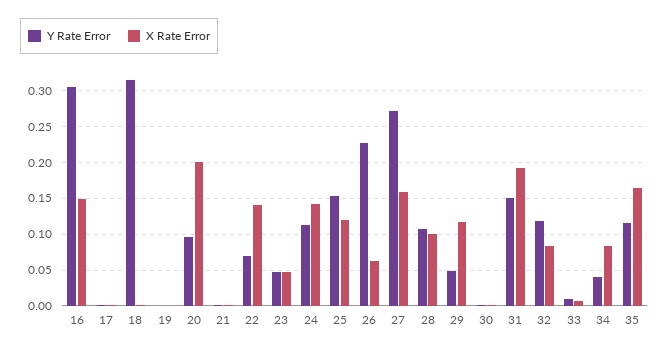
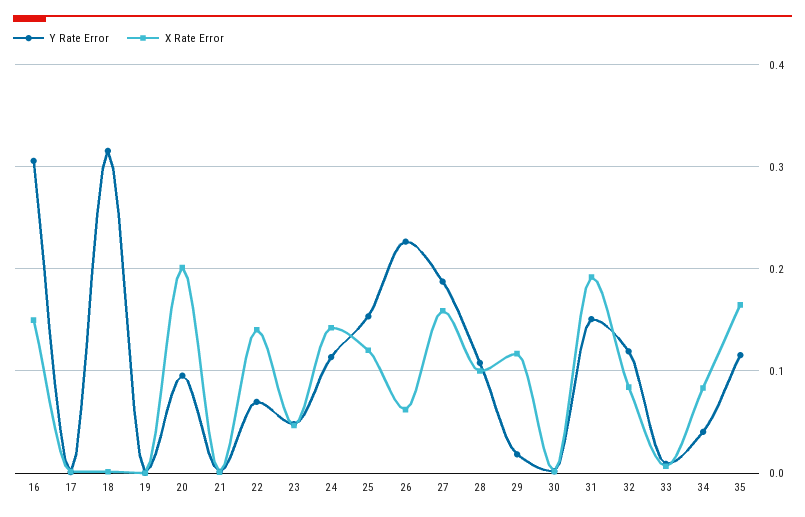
Y Rate Error, 27: 0.27 -> 0.19
Y Rate Error, 29: 0.05 -> 0.02

